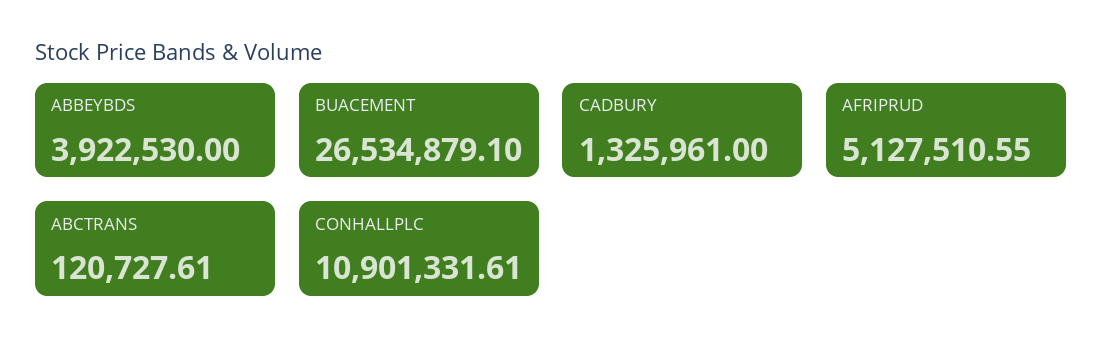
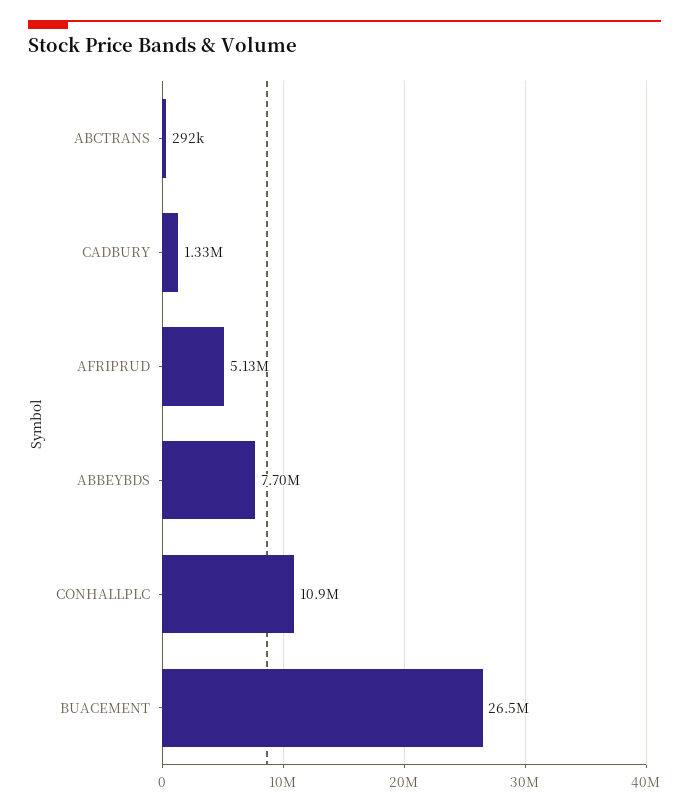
ABBEYBDS: 3922530 -> 7700000
ABCTRANS: 120727.61 -> 292000

